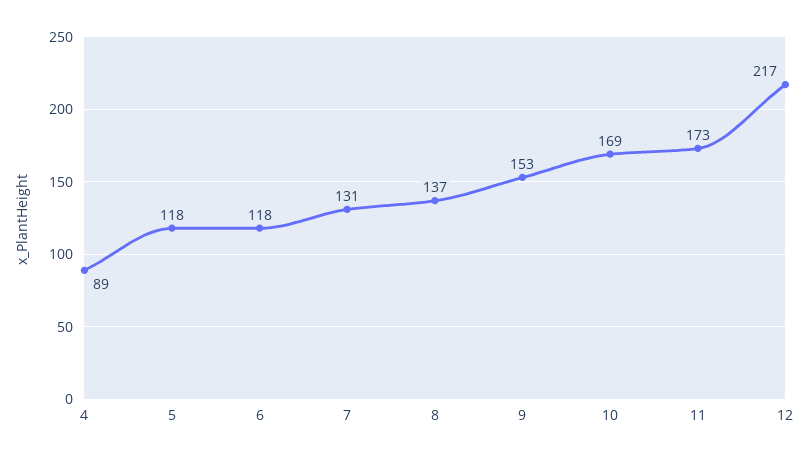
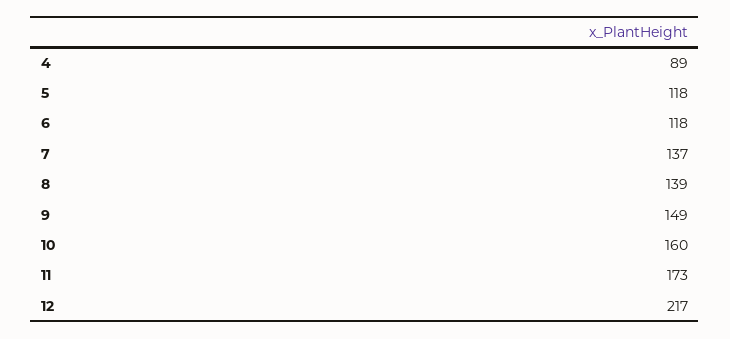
7: 131 -> 137
8: 137 -> 139
9: 153 -> 149
10: 169 -> 160

